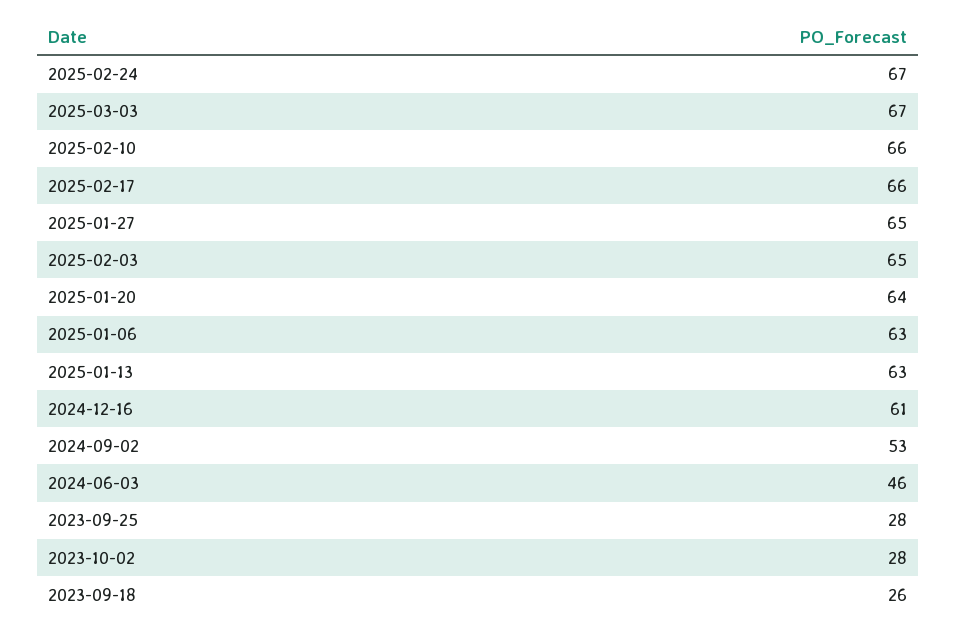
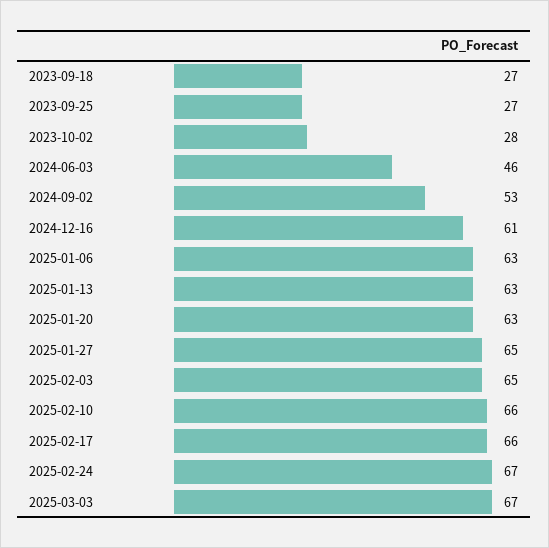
2025-01-20: 64 -> 63
2023-09-25: 28 -> 27
2023-09-18: 26 -> 27

